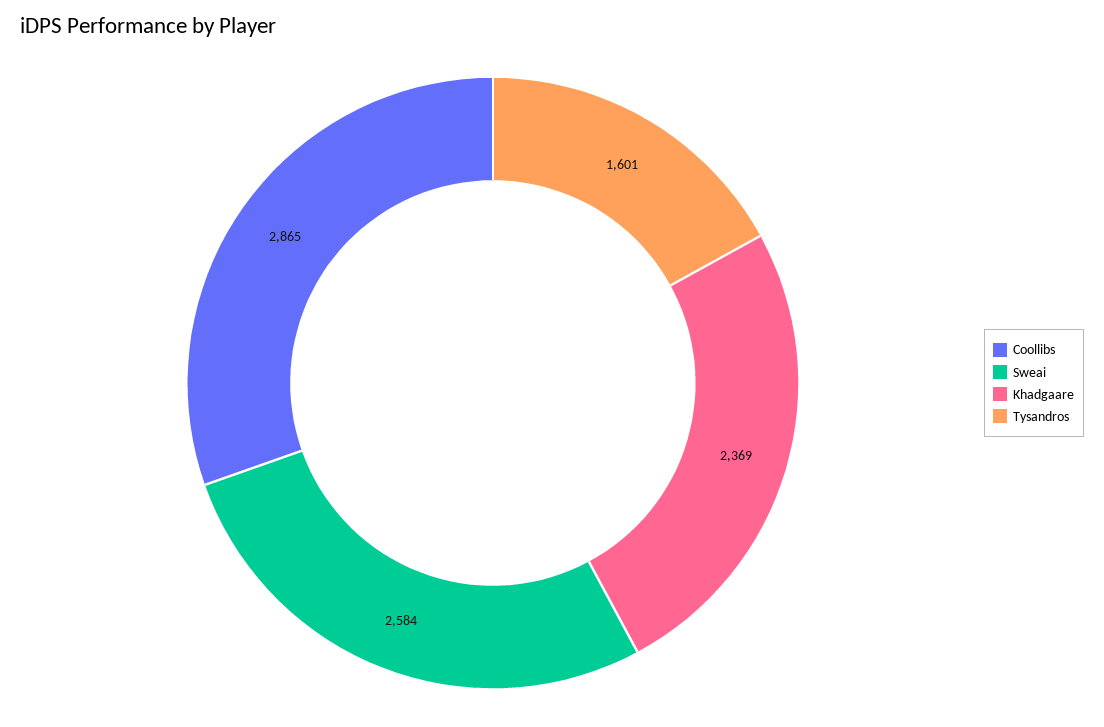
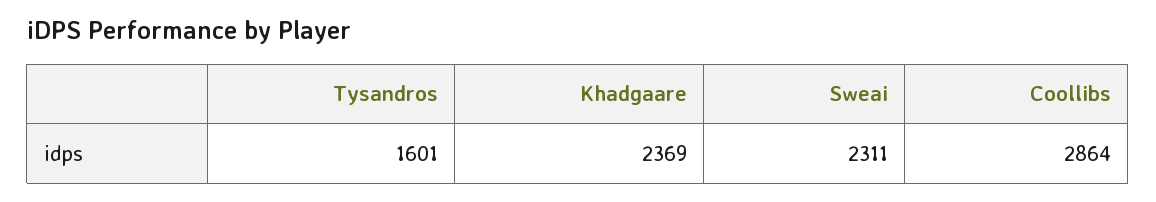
Coollibs: 2865 -> 2864
Sweai: 2584 -> 2311

